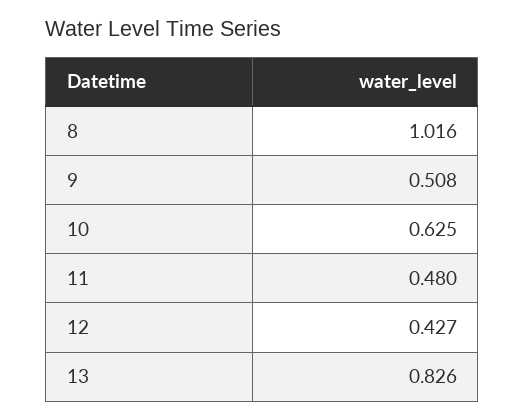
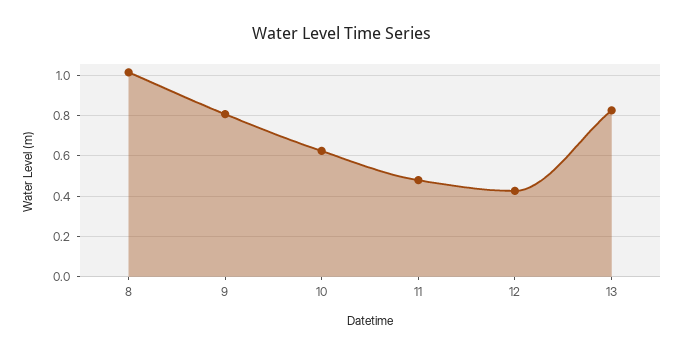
9: 0.508 -> 0.8

